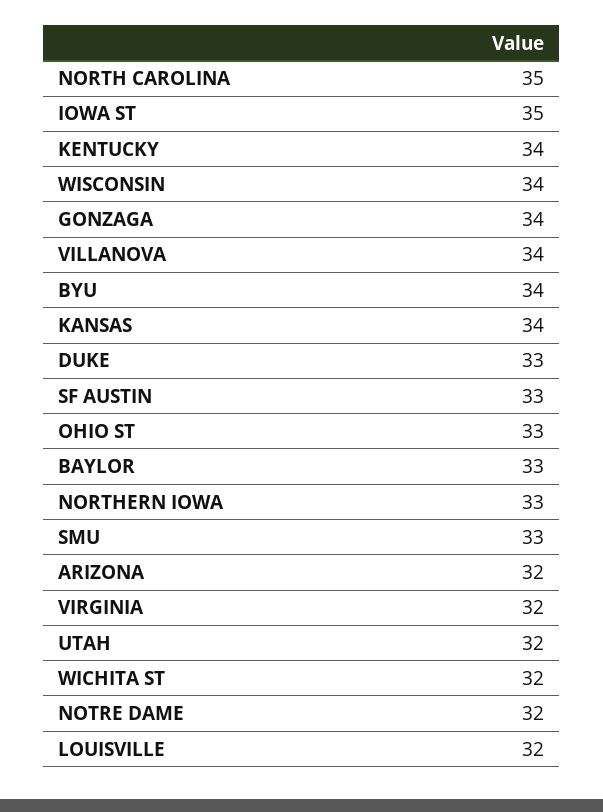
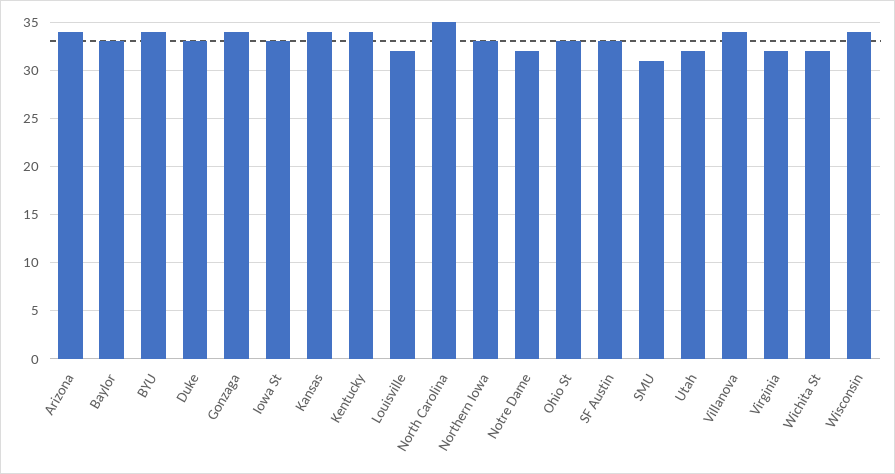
IOWA ST: 35 -> 33
SMU: 33 -> 31
ARIZONA: 32 -> 34

